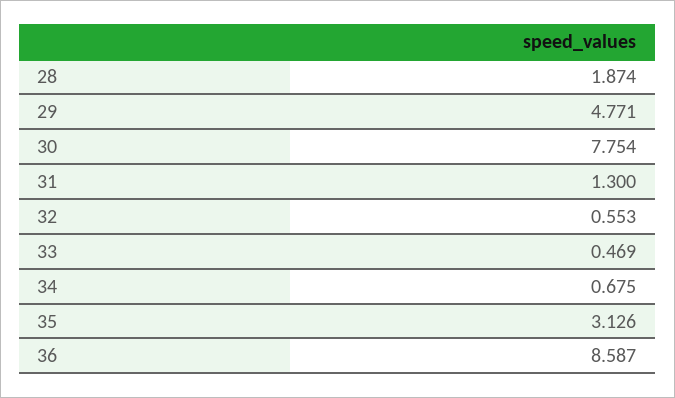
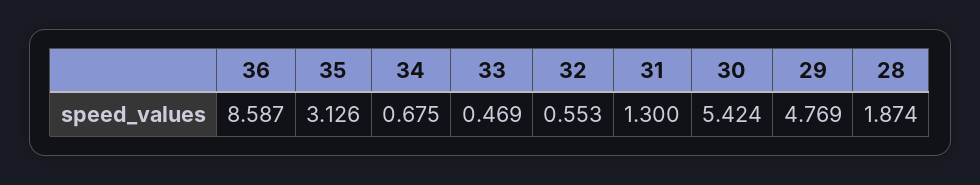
29: 4.771 -> 4.769
30: 7.754 -> 5.424

